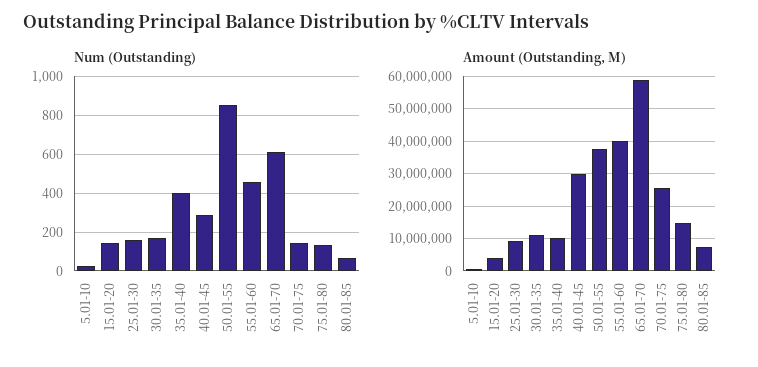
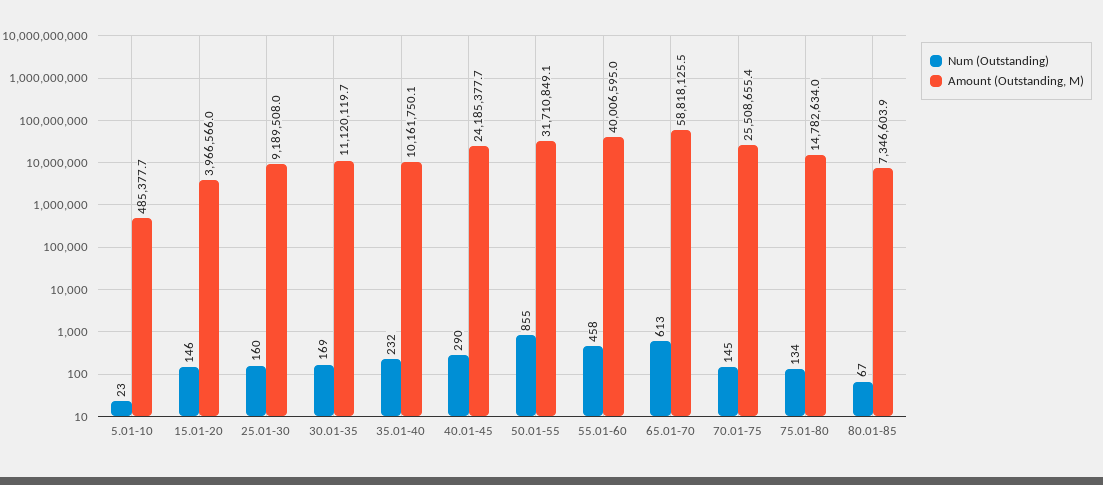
Num (Outstanding), 35.01-40: 400 -> 232
Amount (Outstanding, M), 40.01-45: 30000000 -> 24185377.7
Amount (Outstanding, M), 50.01-55: 38000000 -> 31710849.1

